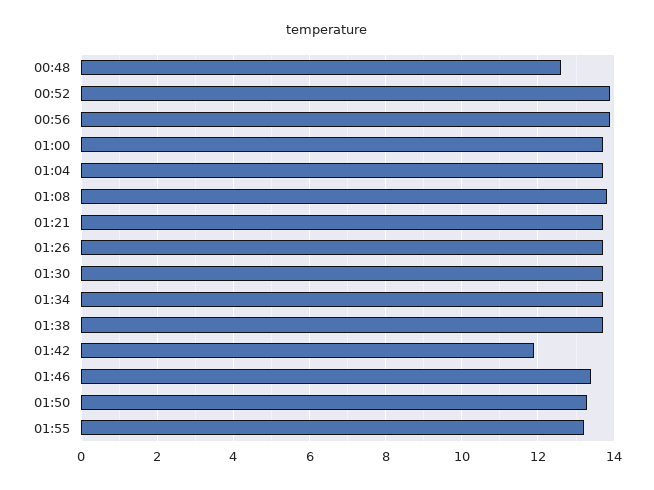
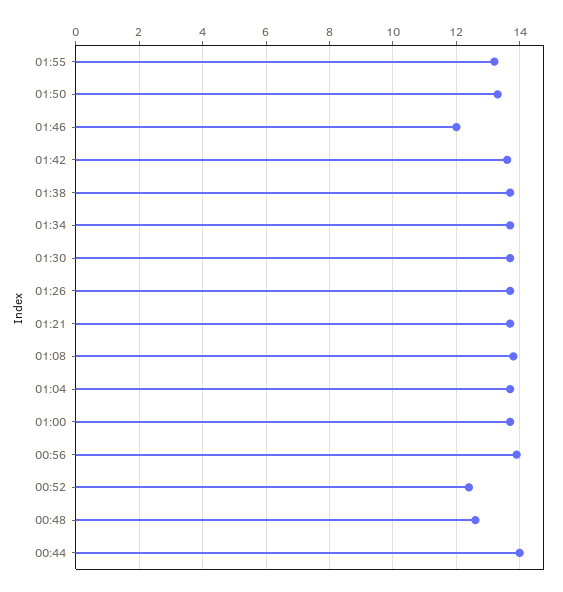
00:52: 14 -> 12.5
01:42: 12 -> 13.5
01:46: 13.5 -> 12
00:44: none -> 14

